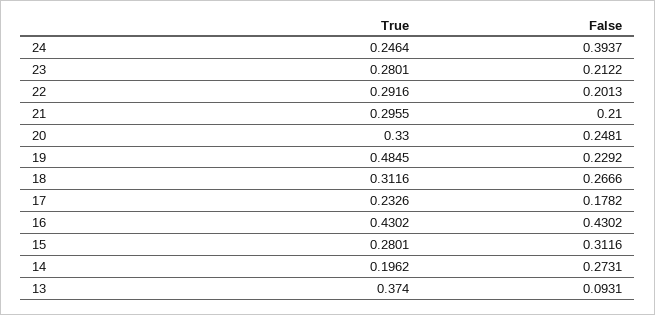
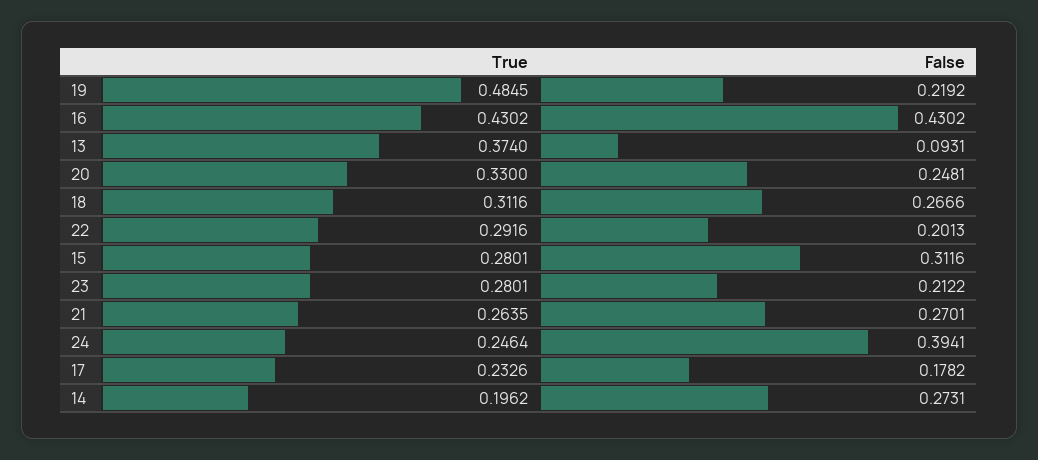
False, 24: 0.3937 -> 0.3941
True, 21: 0.2955 -> 0.2635
False, 21: 0.21 -> 0.2701
False, 19: 0.2292 -> 0.2192

